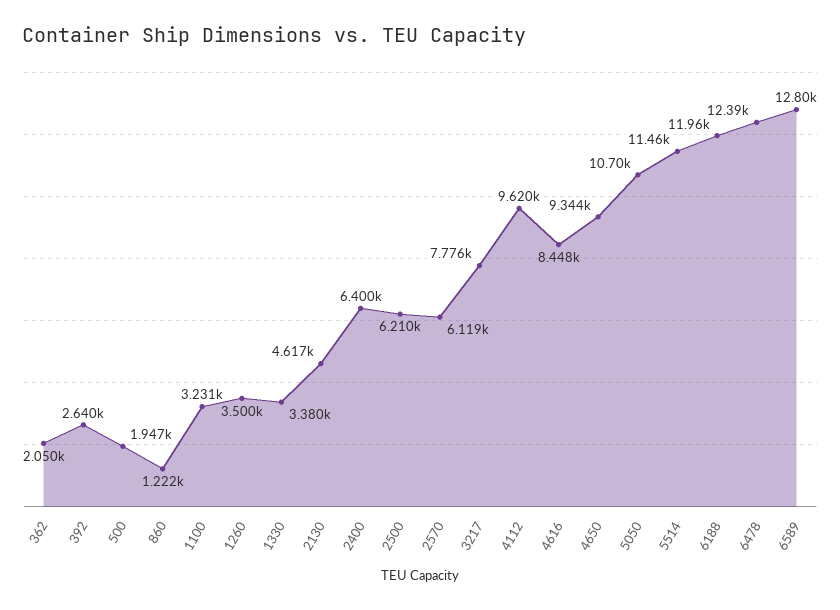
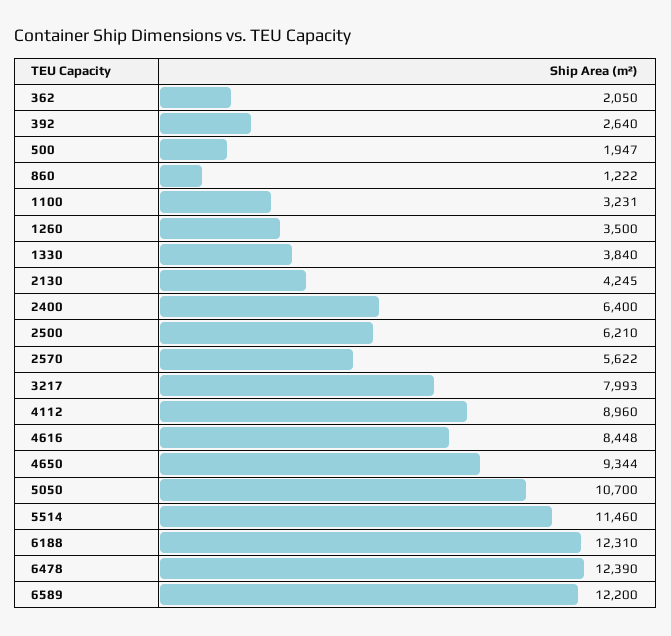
1330: 3380 -> 3840
2130: 4617 -> 4245
2570: 6119 -> 5622
3217: 7776 -> 7993
4112: 9620 -> 8960
6188: 11960 -> 12310
6589: 12800 -> 12200

